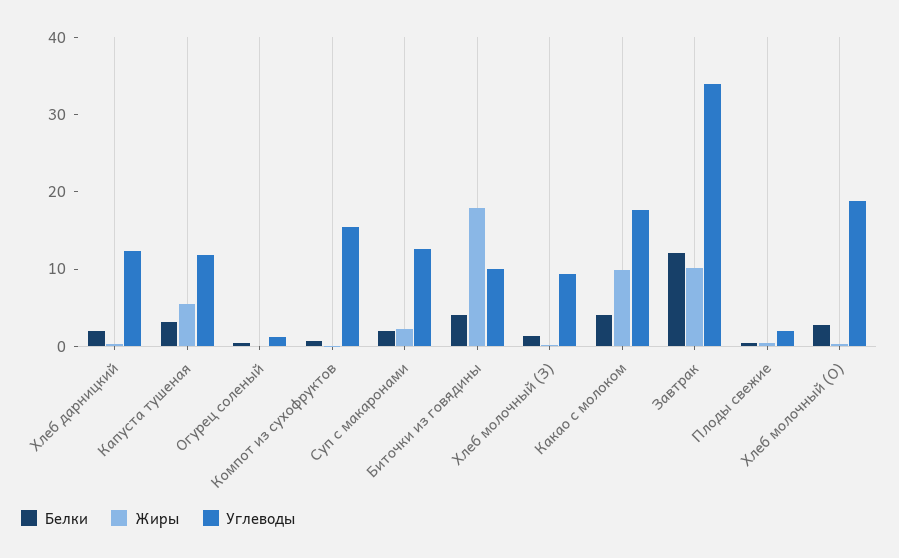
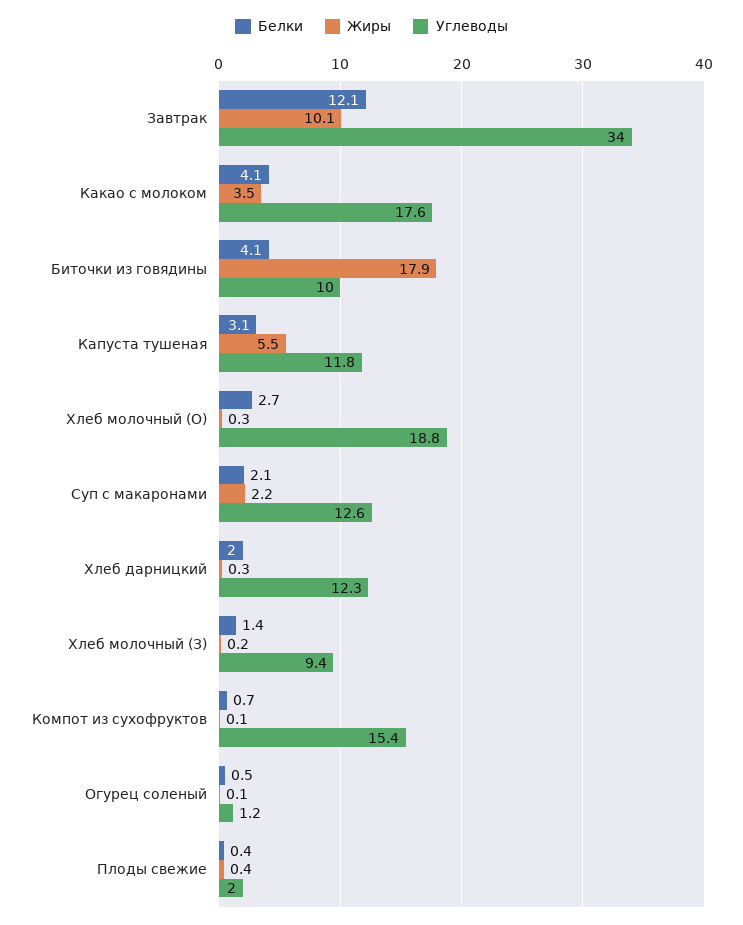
Жиры, Какао с молоком: 10 -> 3.5

